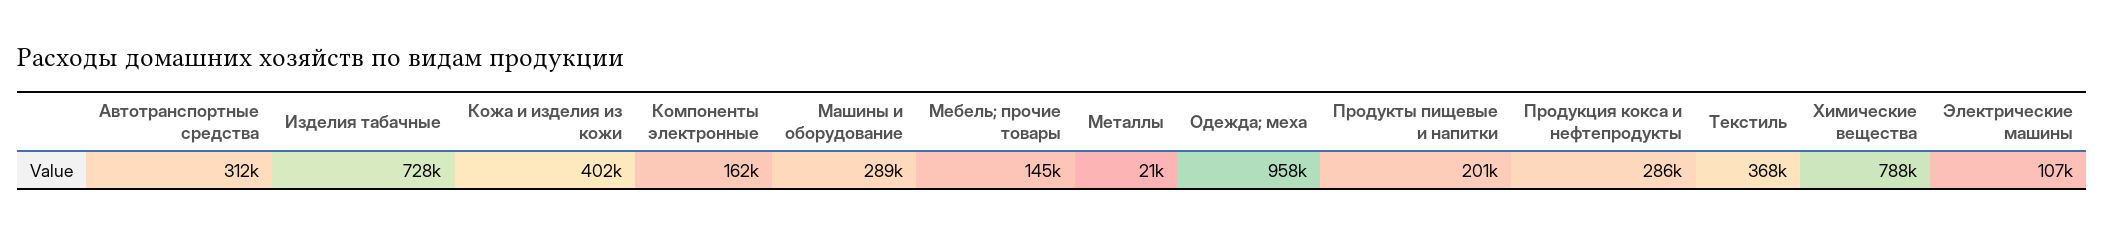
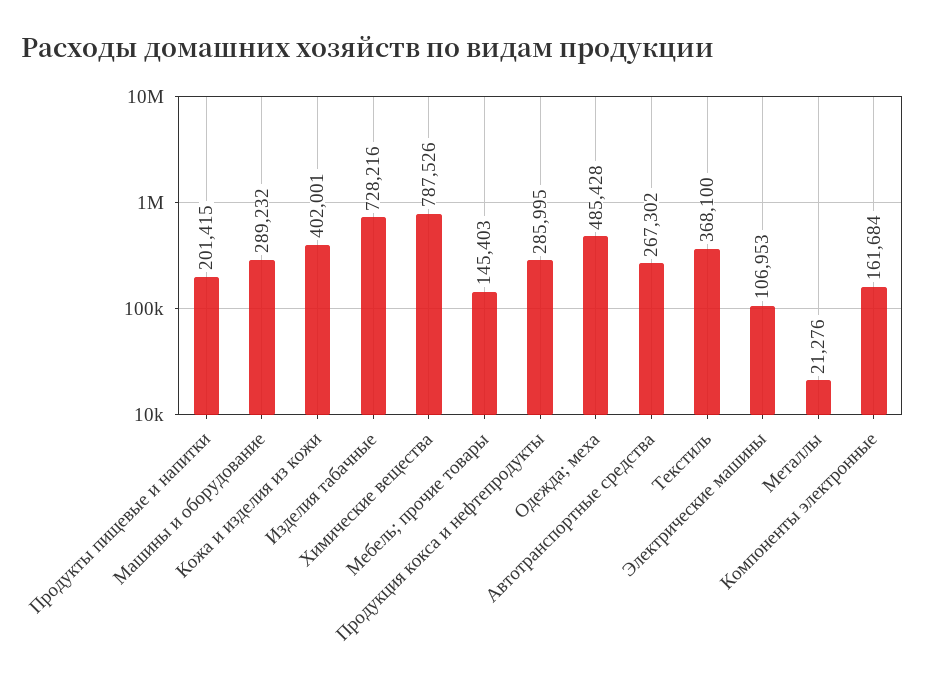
Автотранспортные средства: 312000 -> 267302
Одежда; меха: 958000 -> 485428

